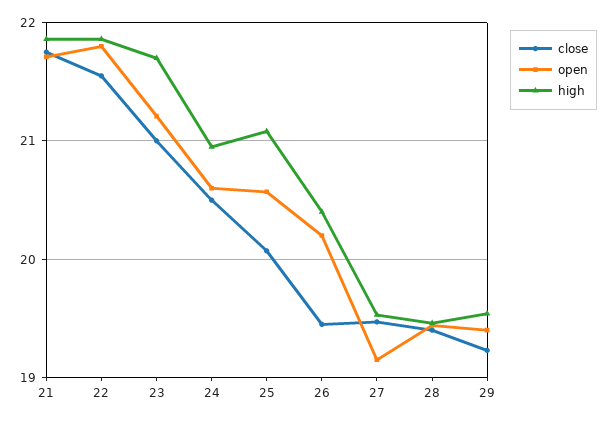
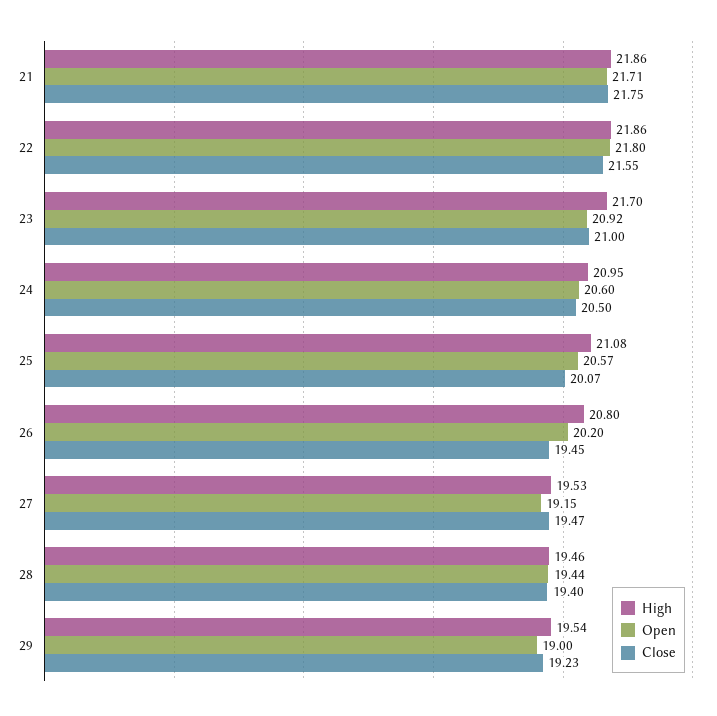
open, 23: 21.2 -> 20.92
high, 26: 20.4 -> 20.8
open, 29: 19.4 -> 19

